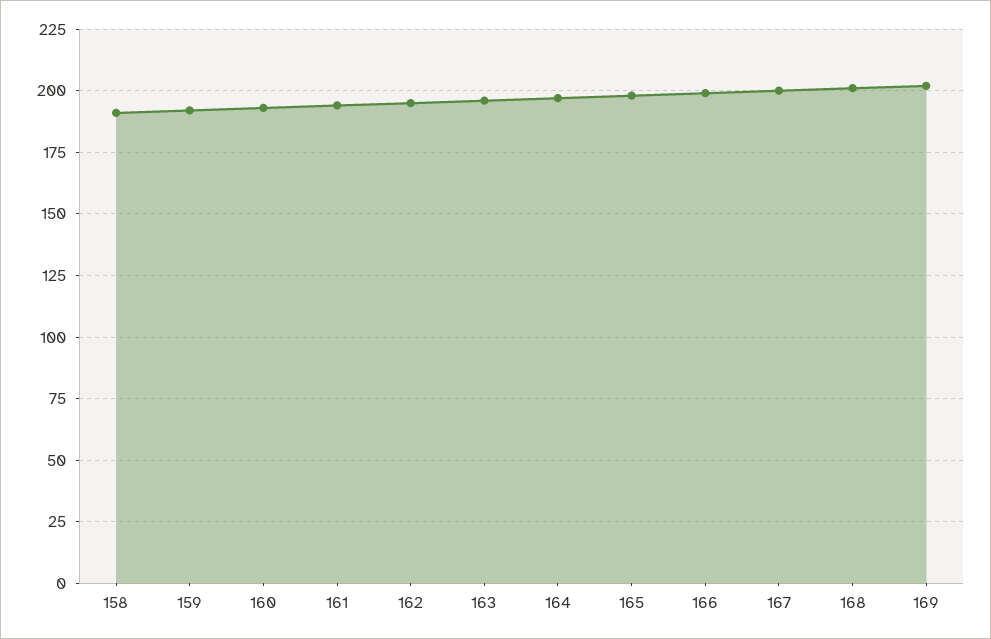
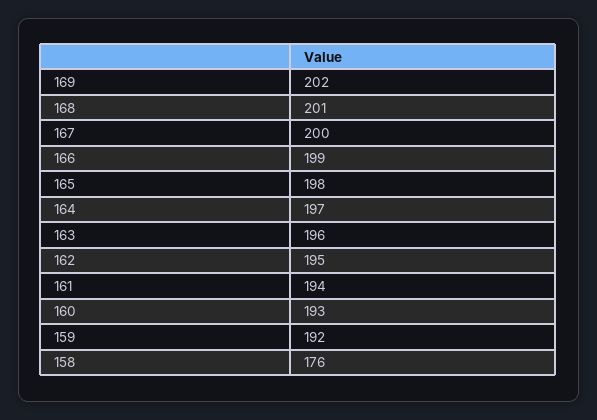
158: 190 -> 176

